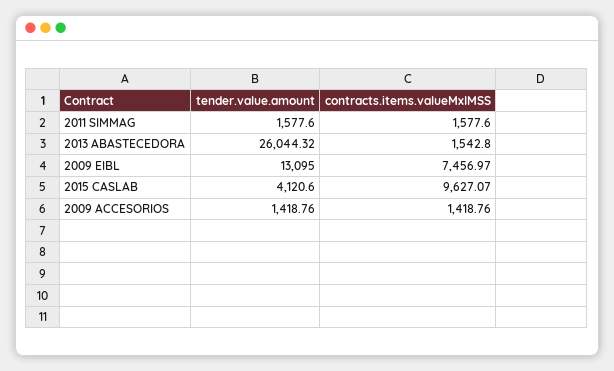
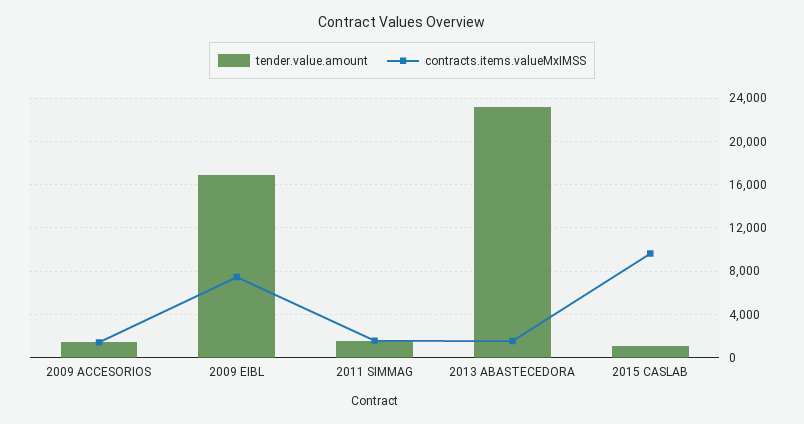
tender.value.amount, 2013 ABASTECEDORA: 26044.32 -> 23000
tender.value.amount, 2009 EIBL: 13095 -> 17000
tender.value.amount, 2015 CASLAB: 4120.6 -> 1000

